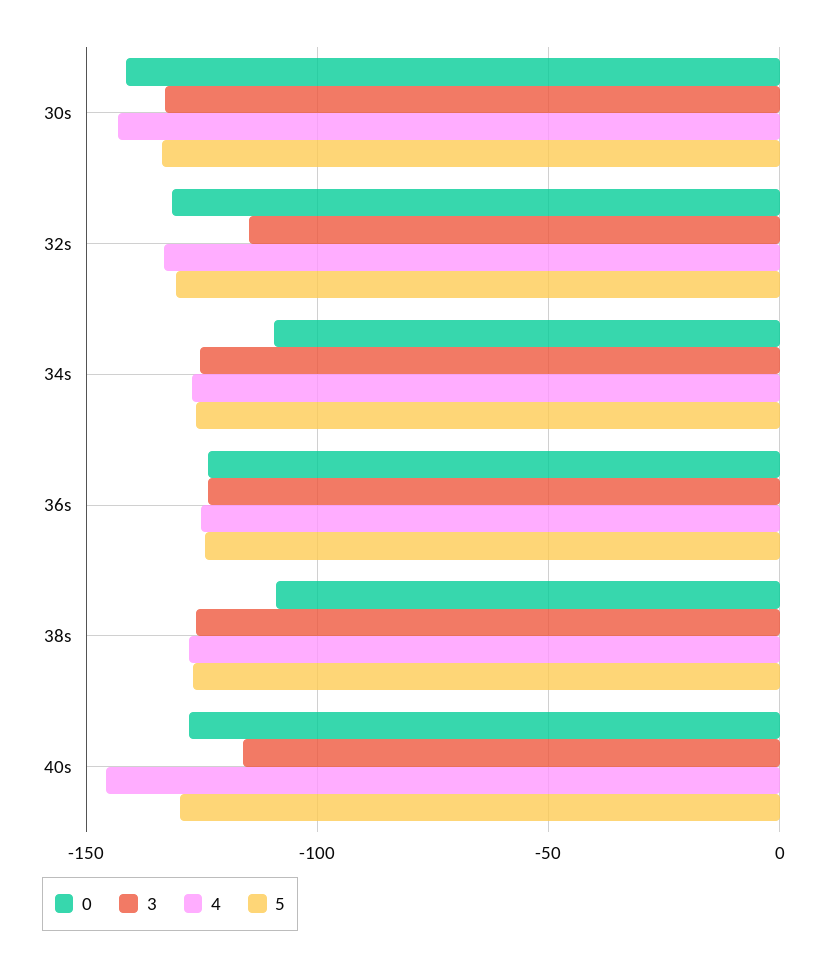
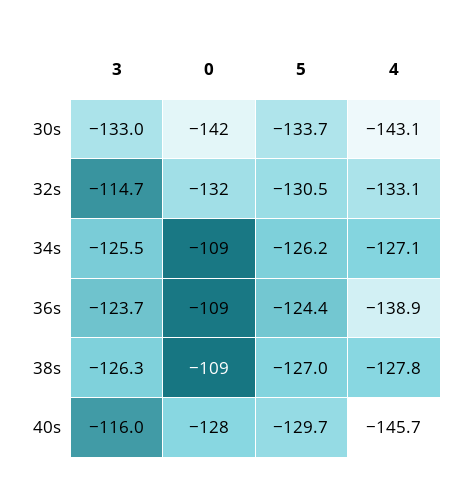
0, 36s: -125 -> -109
4, 36s: -125 -> -138.9

